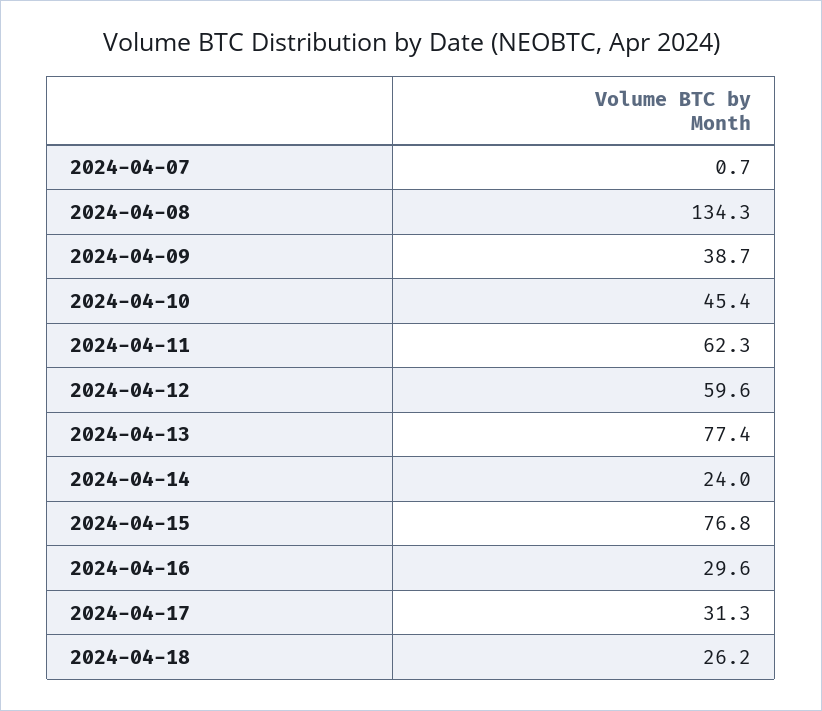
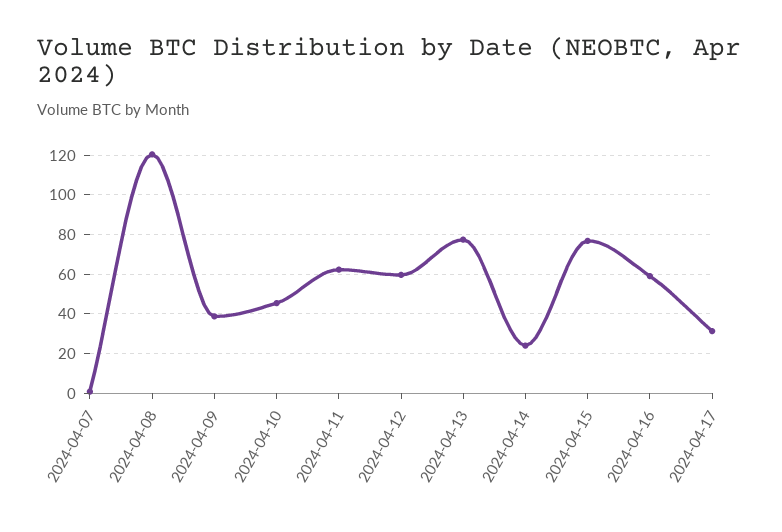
2024-04-08: 134.3 -> 120
2024-04-16: 29.6 -> 60
2024-04-18: 26.2 -> none

